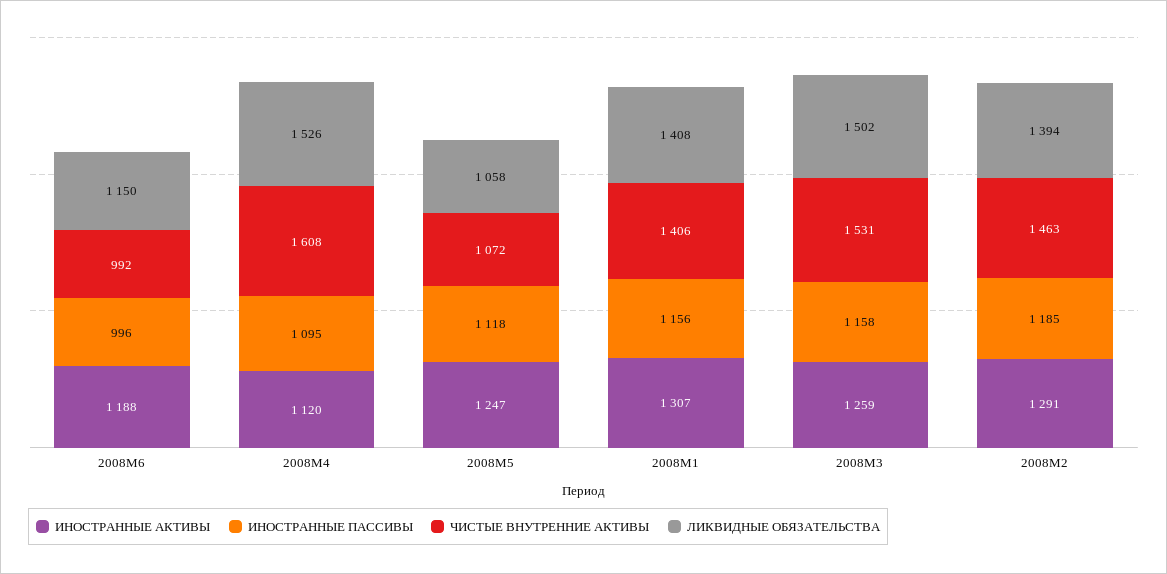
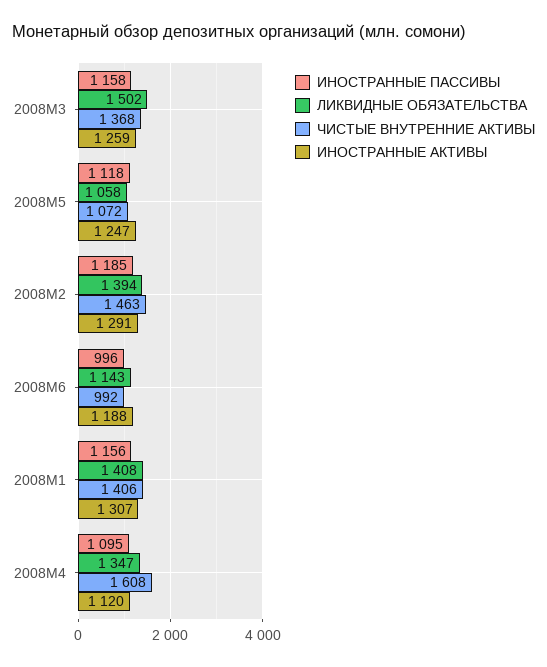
ЛИКВИДНЫЕ ОБЯЗАТЕЛЬСТВА, 2008M6: 1150 -> 1143
ЛИКВИДНЫЕ ОБЯЗАТЕЛЬСТВА, 2008M4: 1526 -> 1347
ЧИСТЫЕ ВНУТРЕННИЕ АКТИВЫ, 2008M3: 1531 -> 1368

